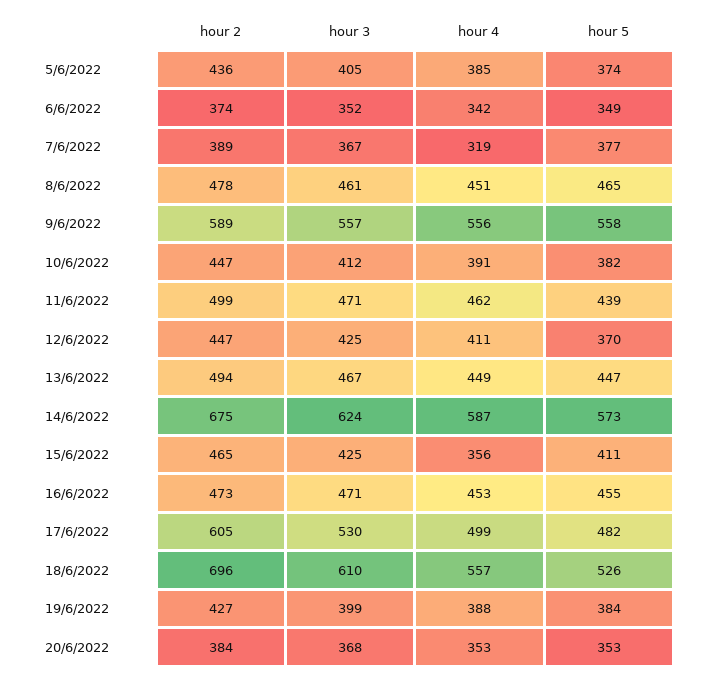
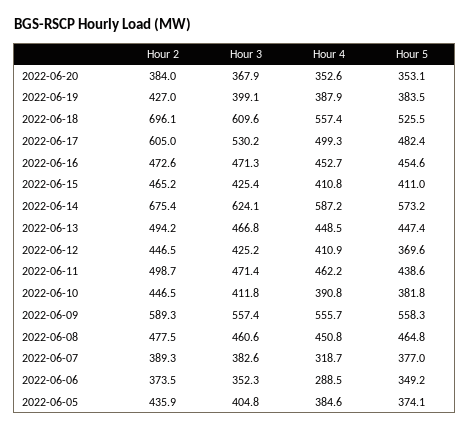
hour 4, 6/6/2022: 342 -> 288.5
hour 3, 7/6/2022: 367 -> 382.6
hour 4, 15/6/2022: 356 -> 410.8

